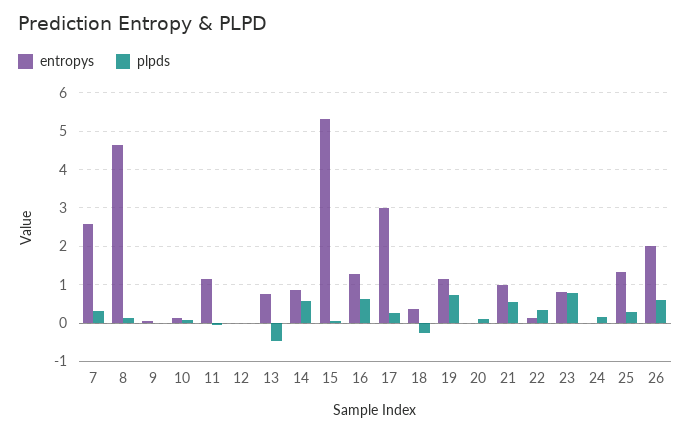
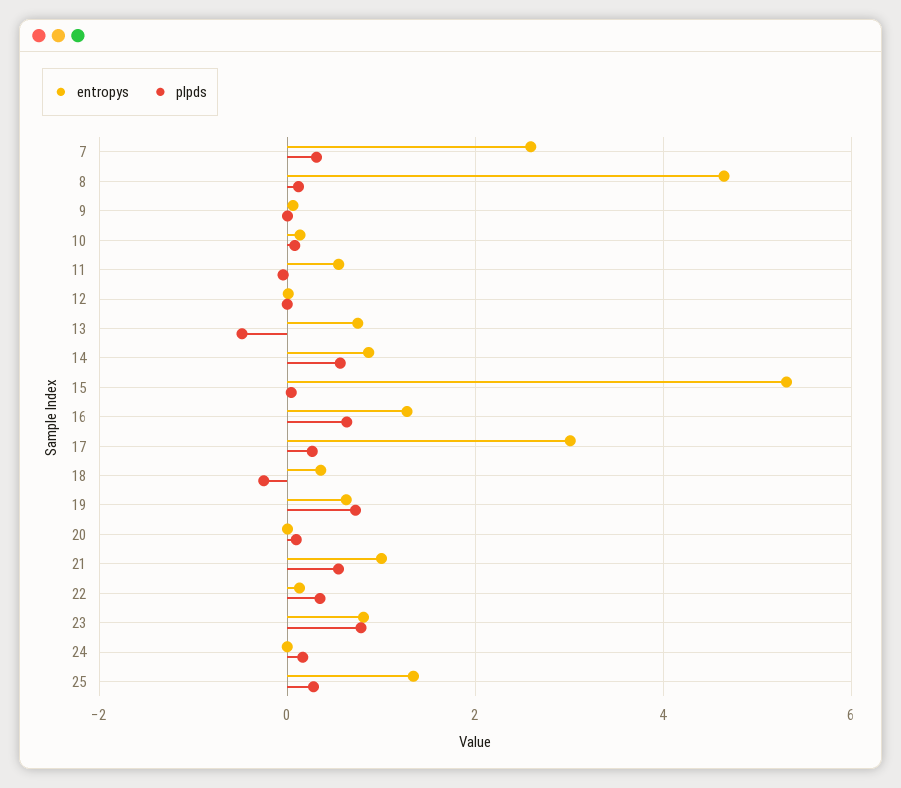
entropys, 11: 1.2 -> 0.6
entropys, 19: 1.2 -> 0.6
entropys, 26: 2 -> none
plpds, 26: 0.6 -> none

